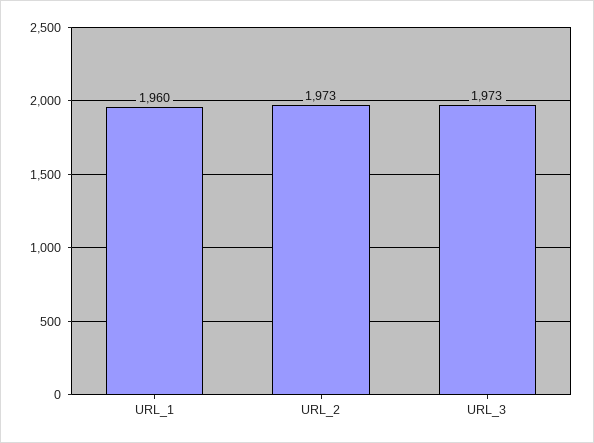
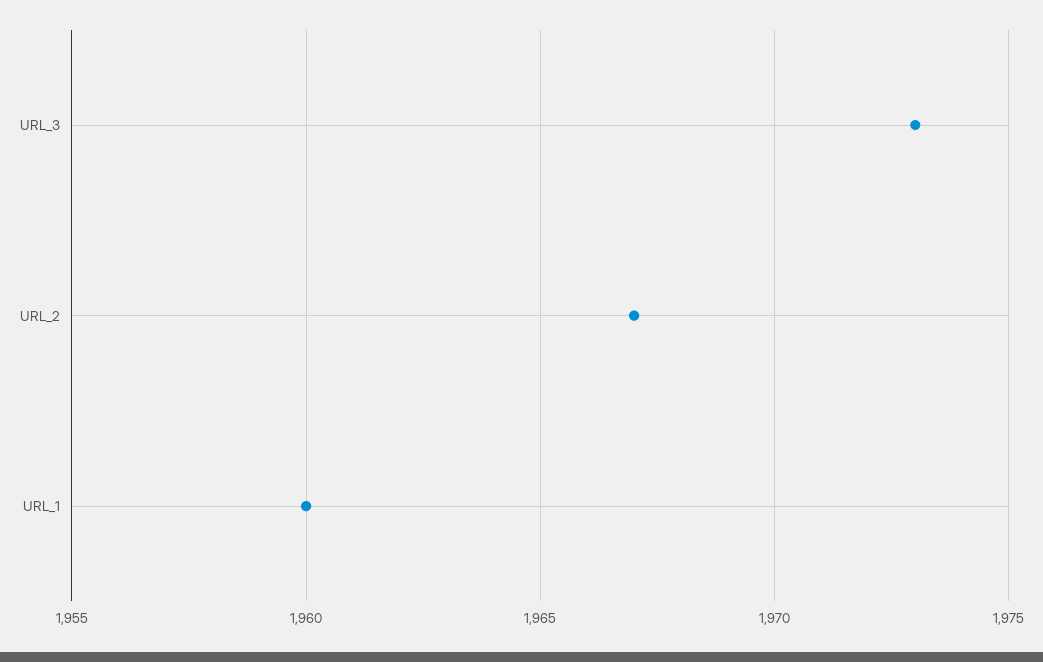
URL_2: 1973 -> 1967

